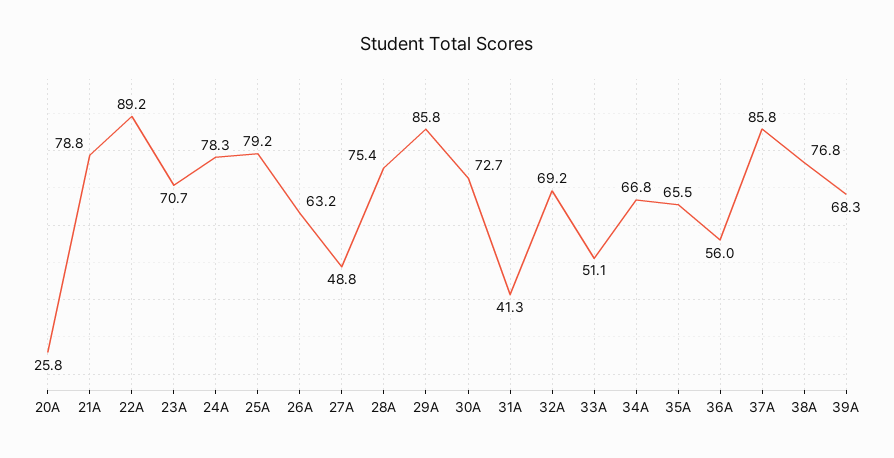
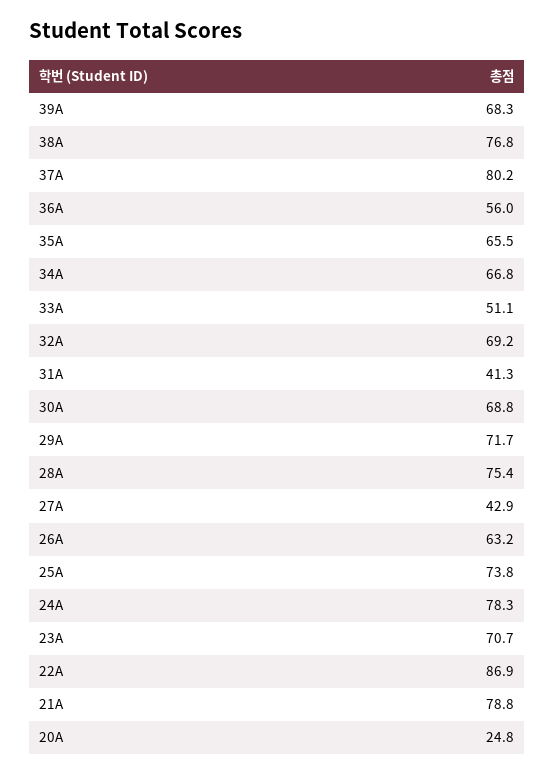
20A: 25.8 -> 24.8
22A: 89.2 -> 86.9
25A: 79.2 -> 73.8
27A: 48.8 -> 42.9
29A: 85.8 -> 71.7
30A: 72.7 -> 68.8
37A: 85.8 -> 80.2

